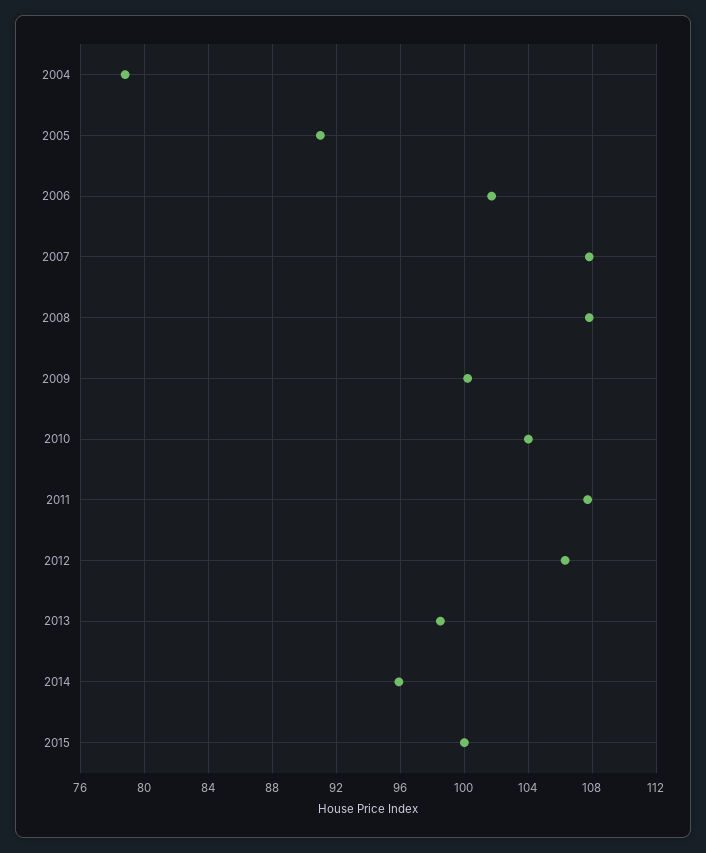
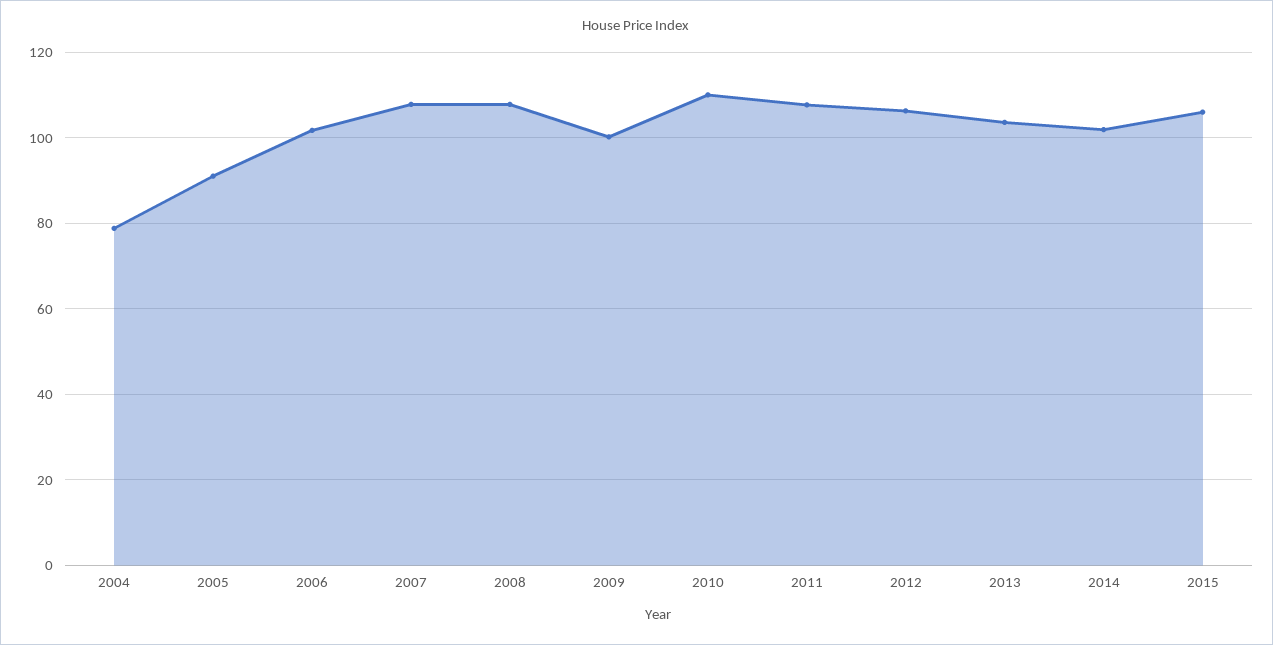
2010: 104 -> 110
2013: 98.5 -> 104
2014: 96 -> 102
2015: 100 -> 106

